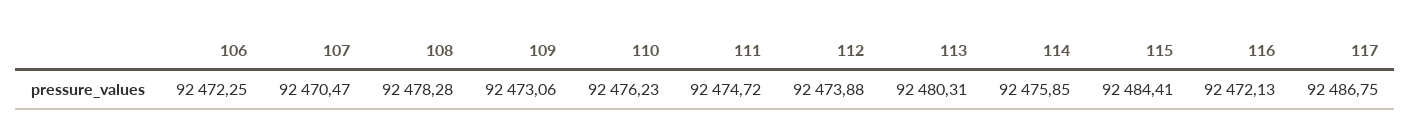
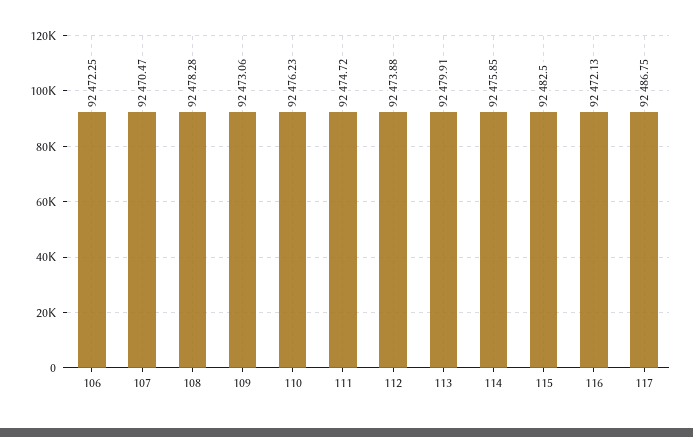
113: 92480.31 -> 92479.91
115: 92484.41 -> 92482.5

